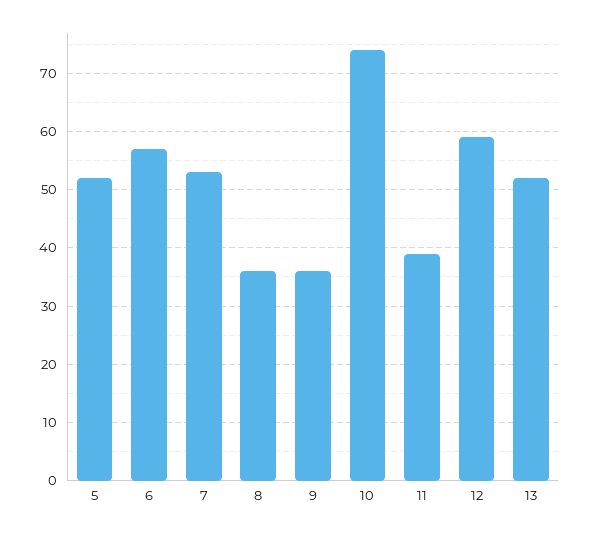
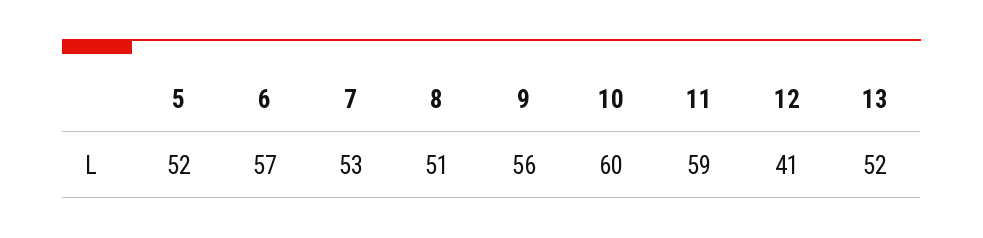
8: 35 -> 51
9: 35 -> 56
10: 75 -> 60
11: 40 -> 59
12: 60 -> 41

